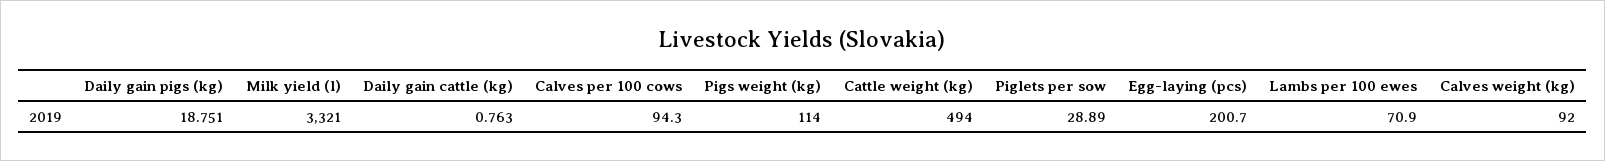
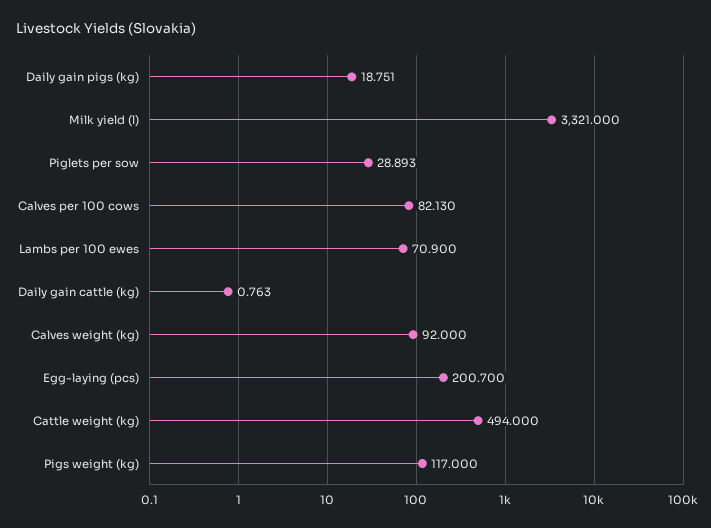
Calves per 100 cows: 94.3 -> 82.13
Pigs weight (kg): 114 -> 117
Piglets per sow: 28.89 -> 28.893

